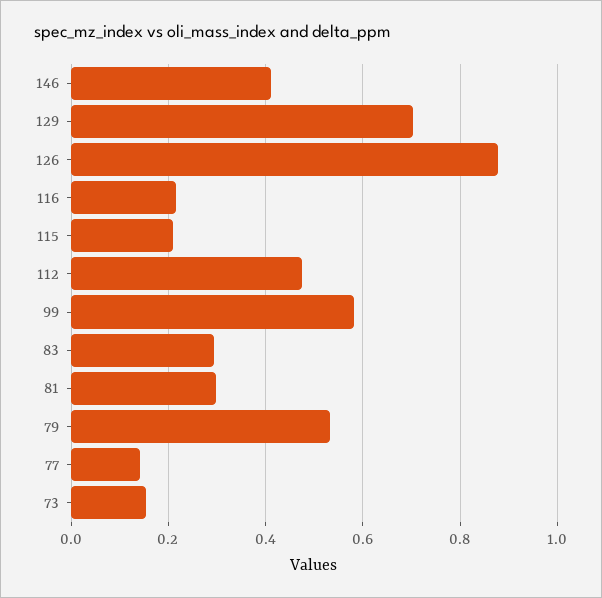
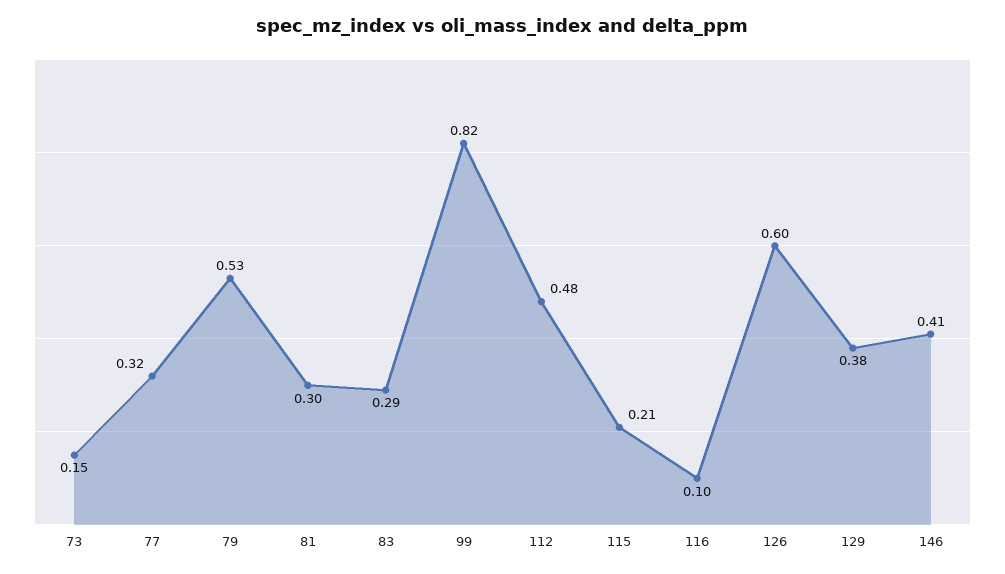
129: 0.7 -> 0.38
126: 0.88 -> 0.6
116: 0.22 -> 0.1
99: 0.58 -> 0.82
77: 0.14 -> 0.32

